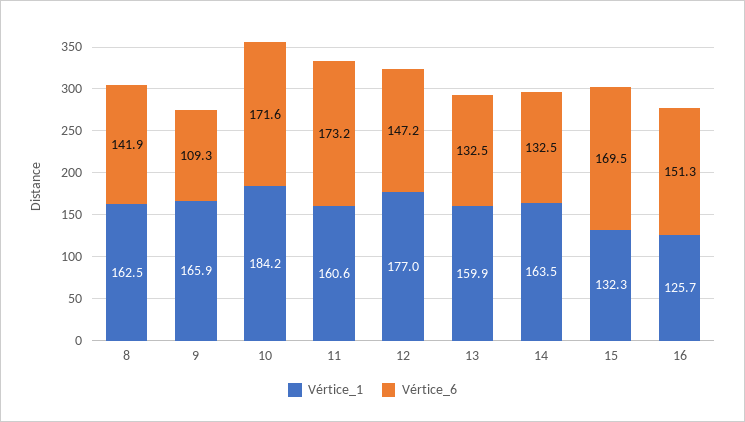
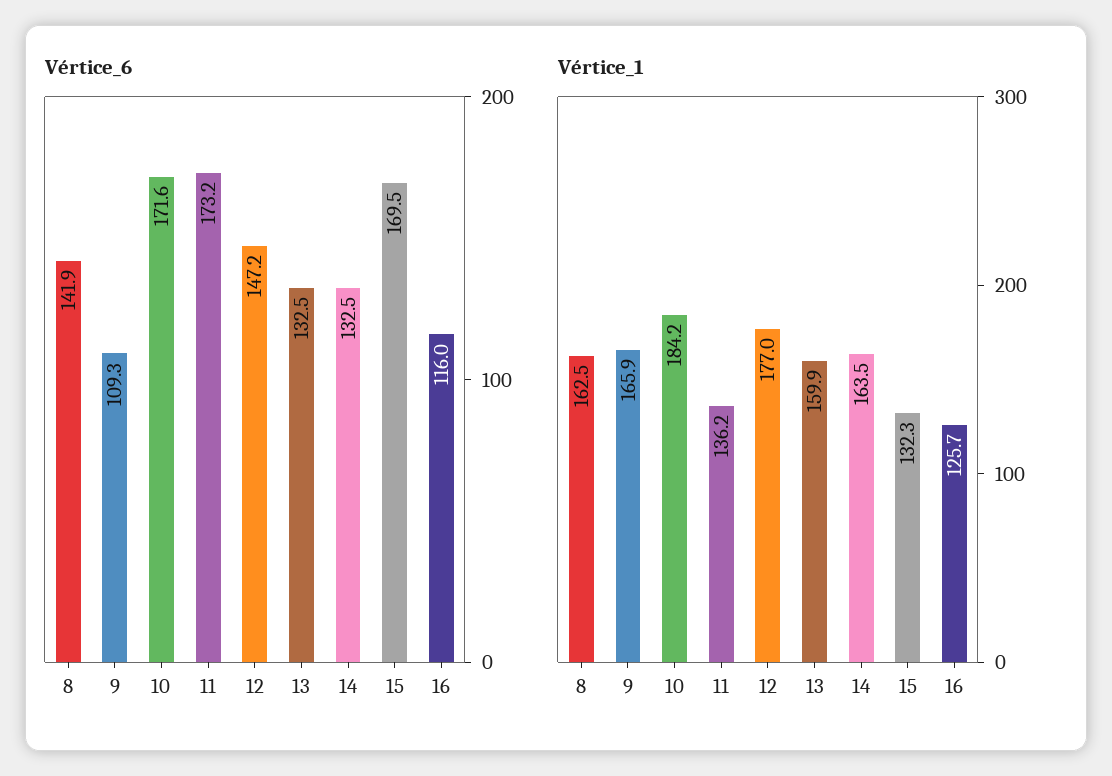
Vértice_1, 11: 160.6 -> 136.2
Vértice_6, 16: 151.3 -> 116

